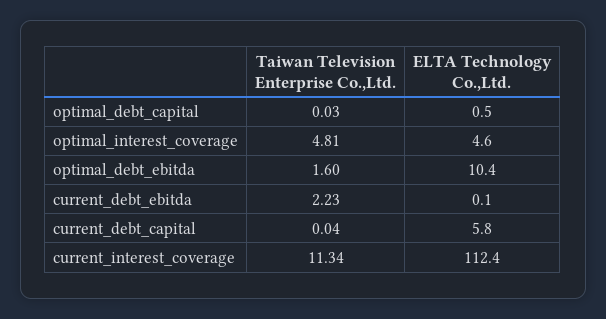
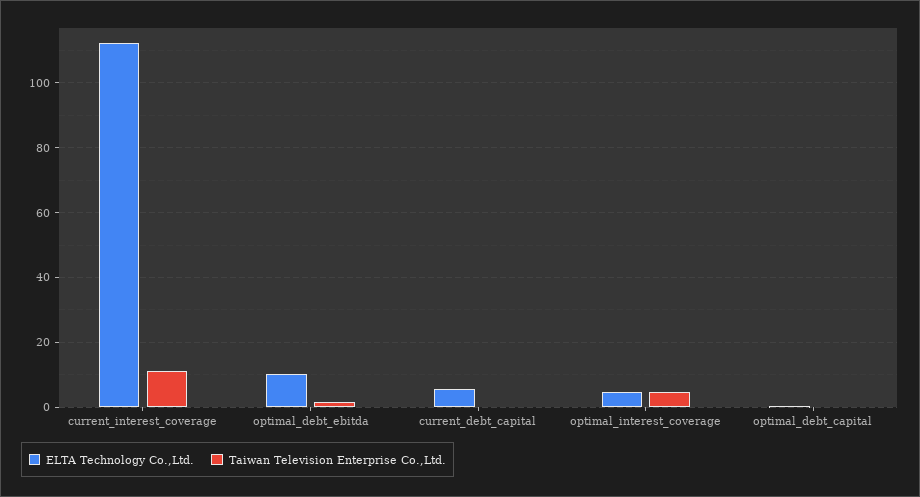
Taiwan Television Enterprise Co.,Ltd., current_debt_ebitda: 2.23 -> none
ELTA Technology Co.,Ltd., current_debt_ebitda: 0.1 -> none

